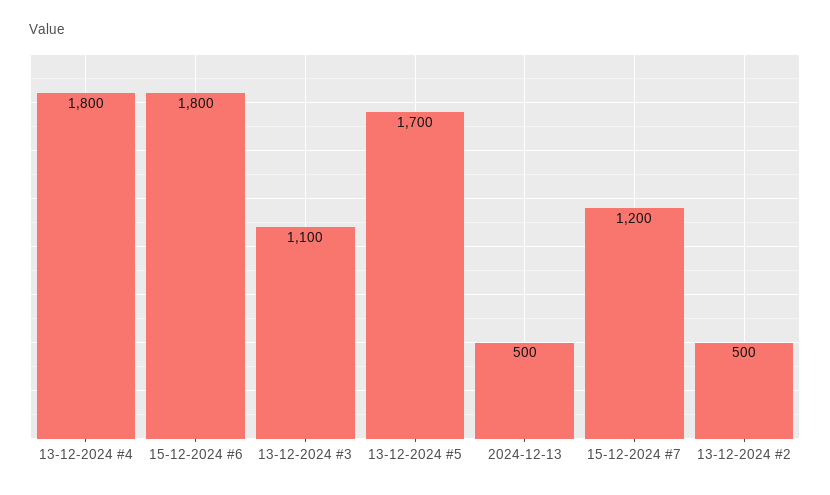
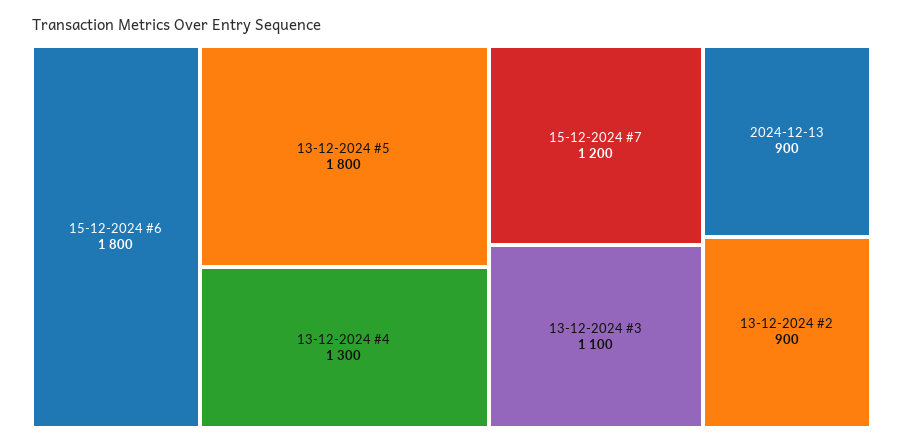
13-12-2024 #4: 1800 -> 1300
13-12-2024 #5: 1700 -> 1800
2024-12-13: 500 -> 900
13-12-2024 #2: 500 -> 900

